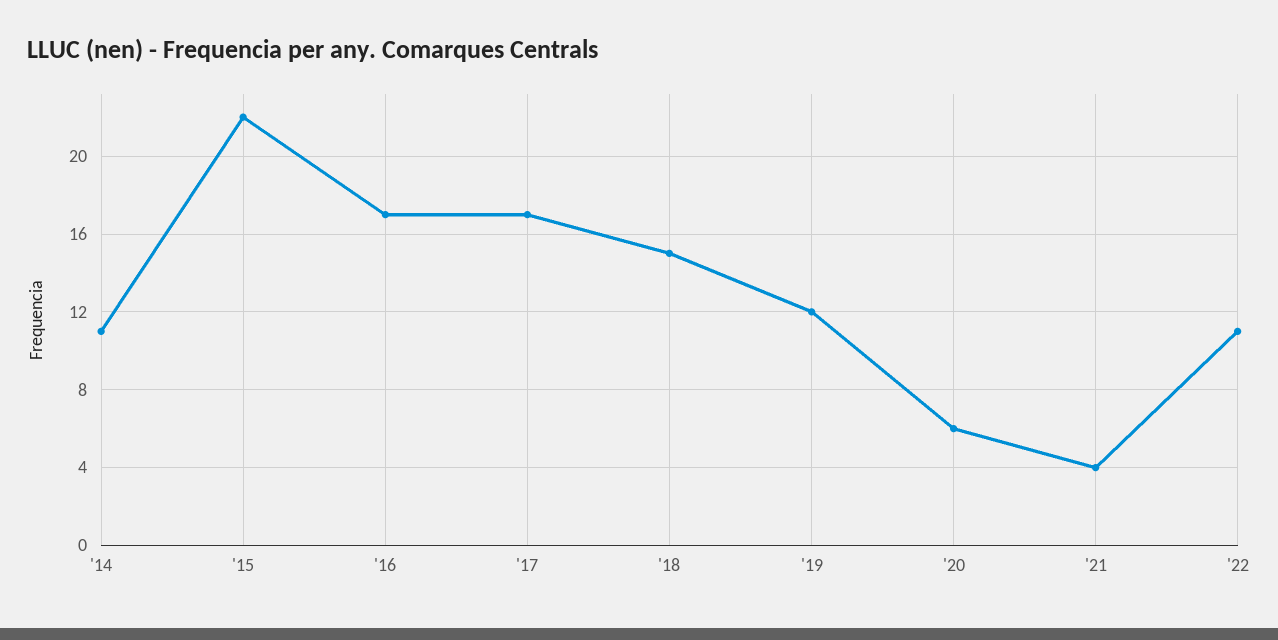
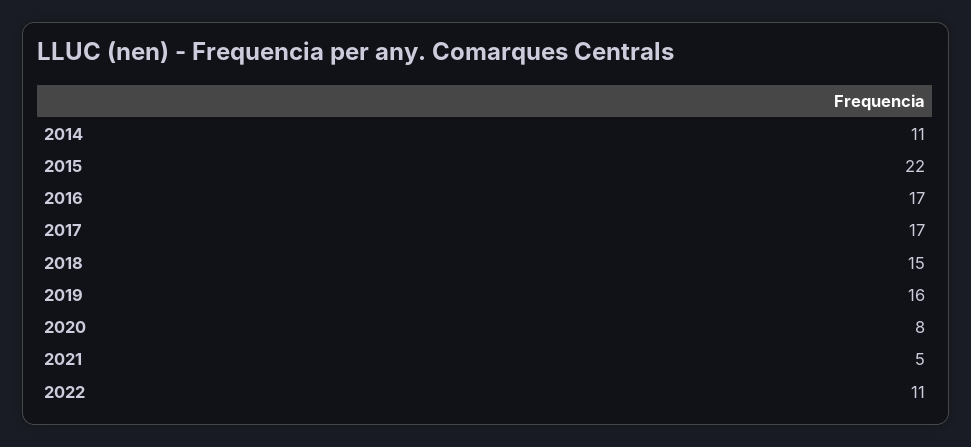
'19: 12 -> 16
'20: 6 -> 8
'21: 4 -> 5

